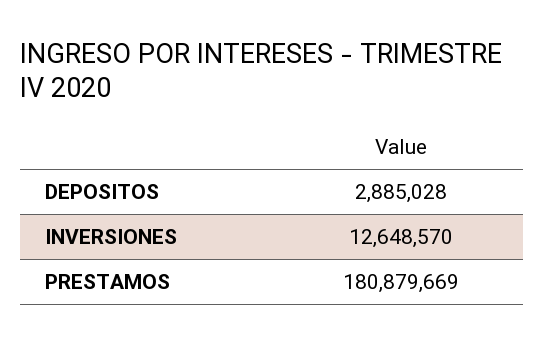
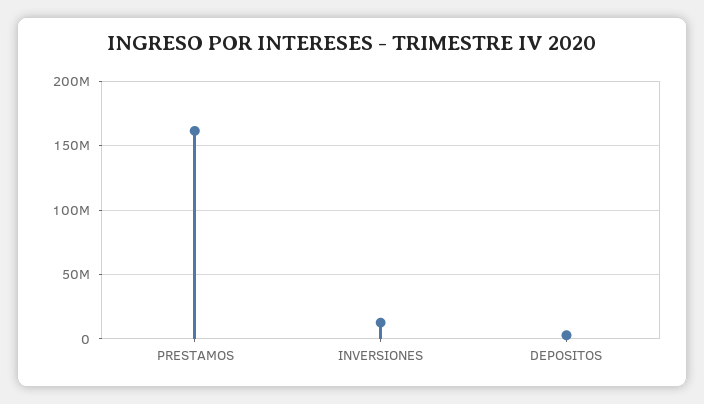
PRESTAMOS: 180879669 -> 160000000

